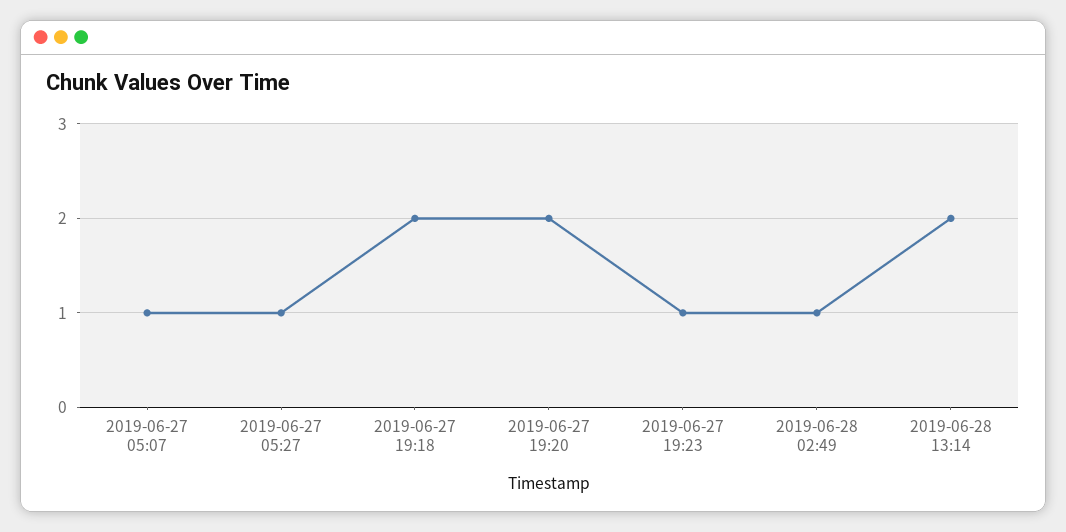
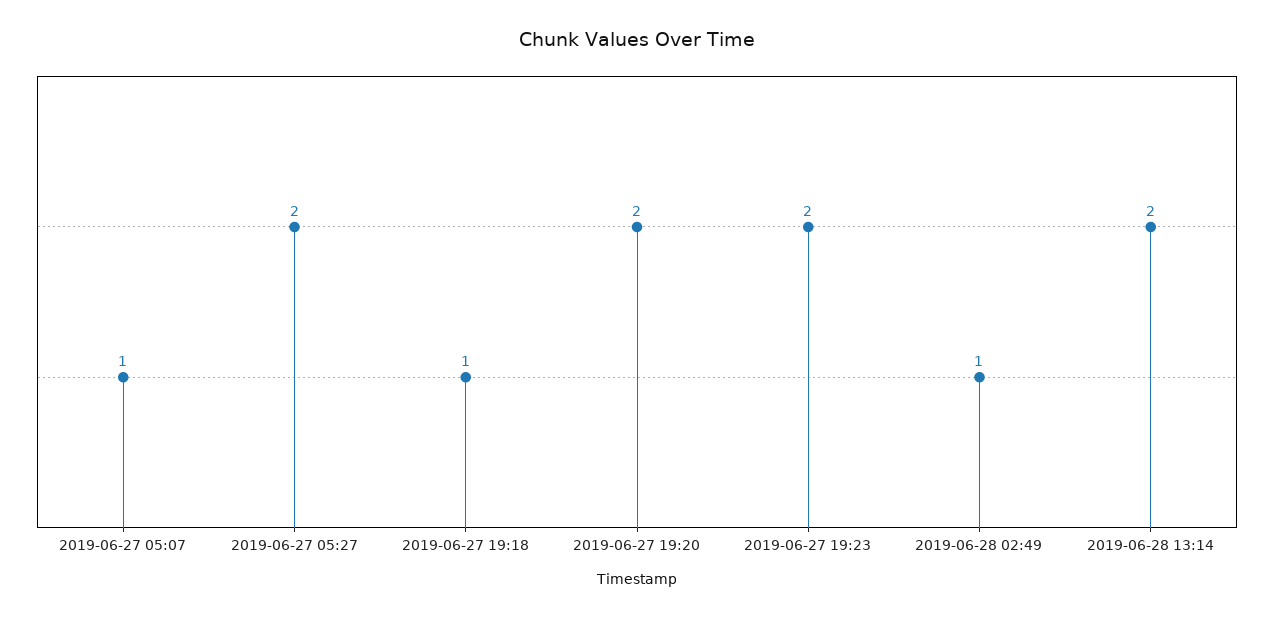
2019-06-27 05:27: 1 -> 2
2019-06-27 19:18: 2 -> 1
2019-06-27 19:23: 1 -> 2

